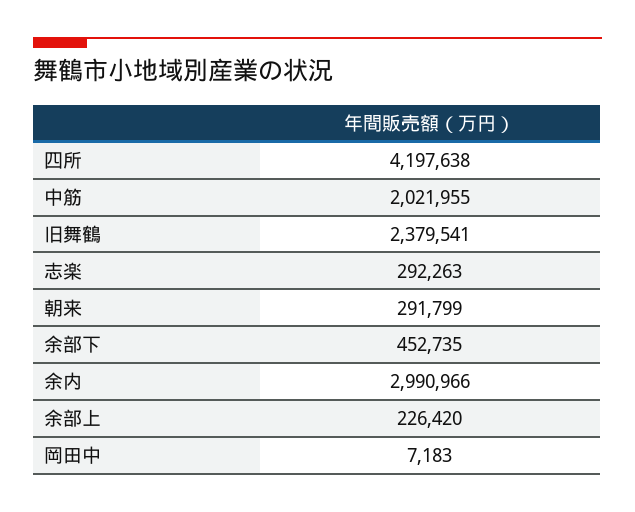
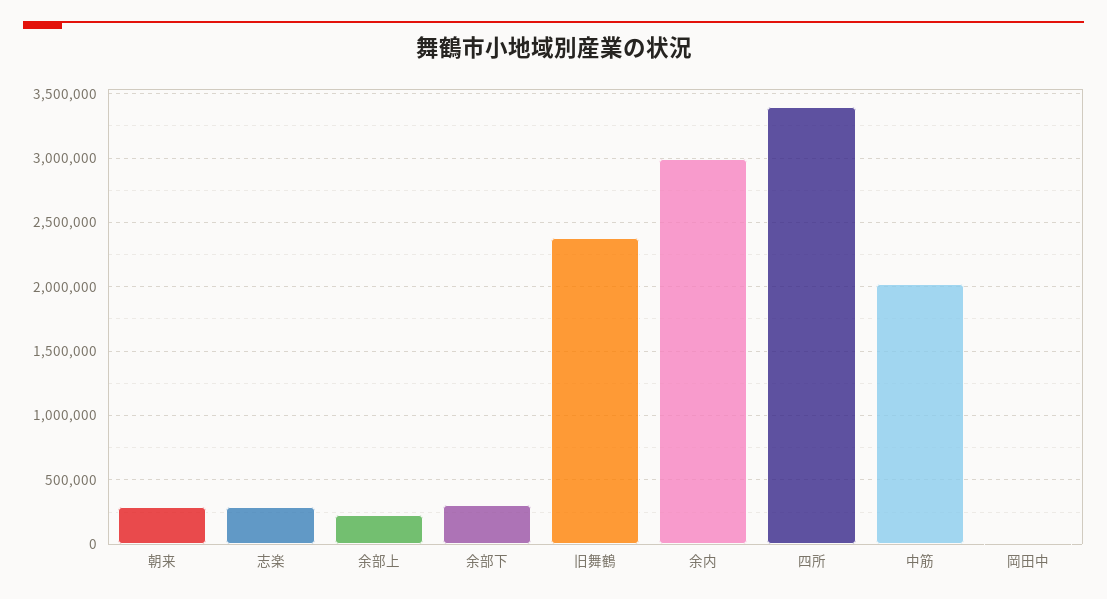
四所: 4197638 -> 3400000
余部下: 452735 -> 300000

